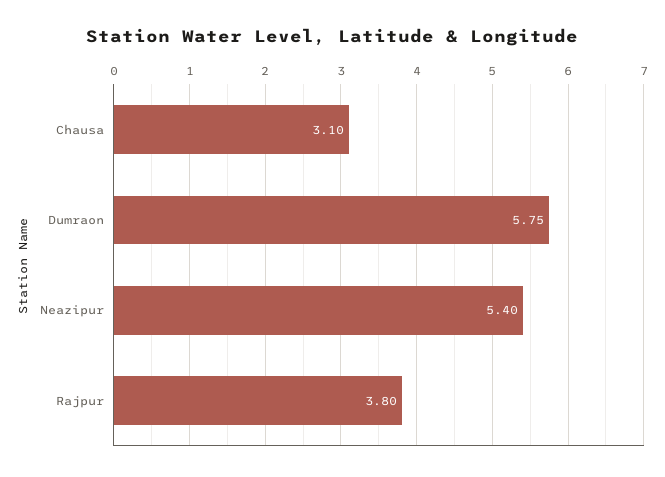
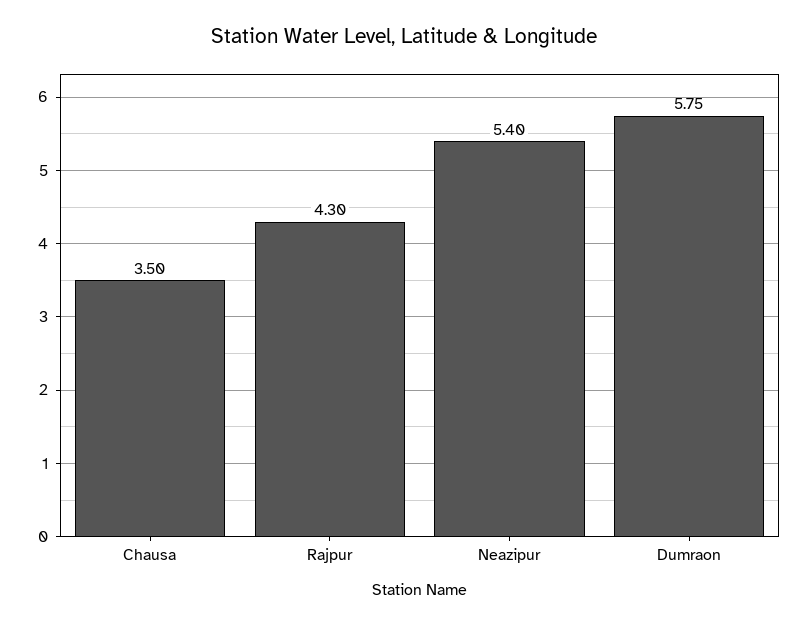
Chausa: 3.1 -> 3.5
Rajpur: 3.8 -> 4.3

